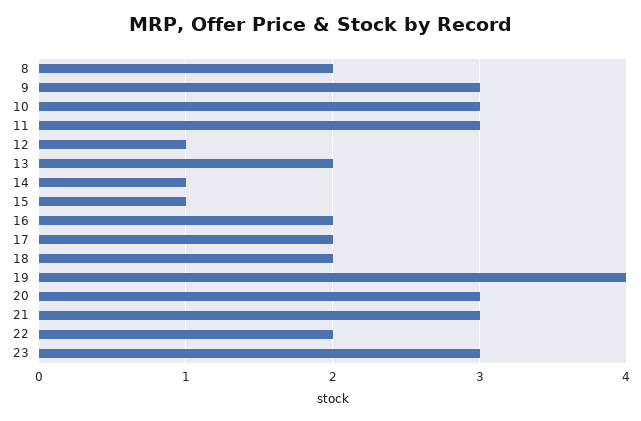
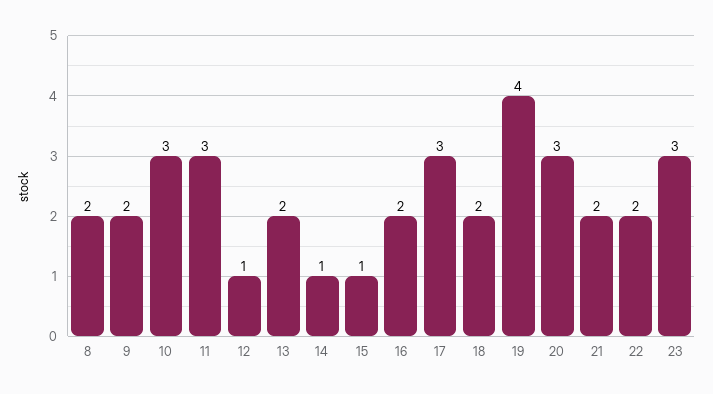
9: 3 -> 2
17: 2 -> 3
21: 3 -> 2

